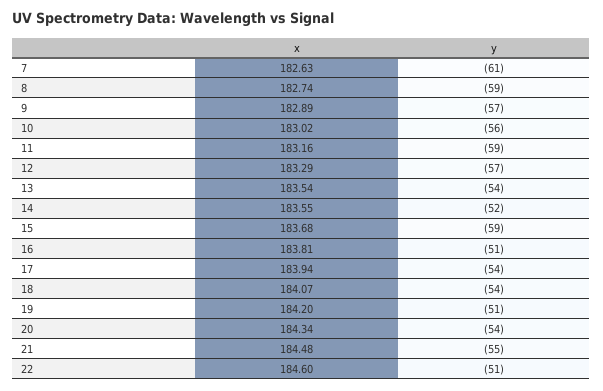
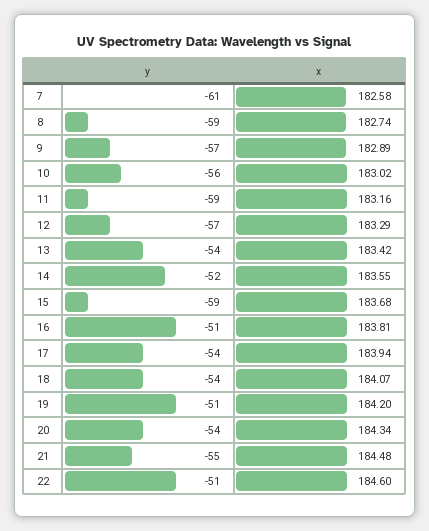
x, 7: 182.63 -> 182.58
x, 13: 183.54 -> 183.42

